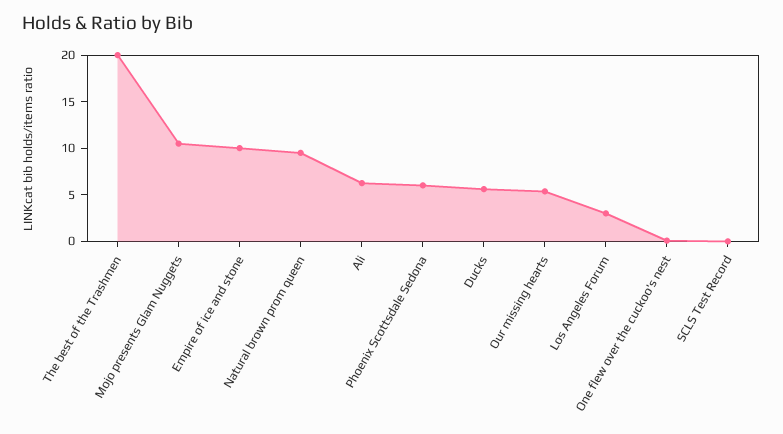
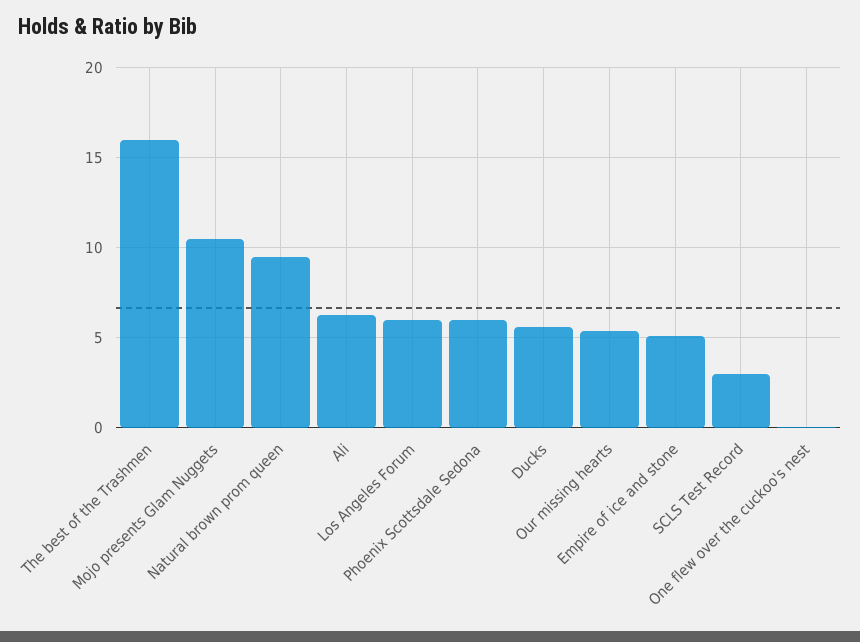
The best of the Trashmen: 20 -> 16
Empire of ice and stone: 10 -> 5
Los Angeles Forum: 3 -> 6
SCLS Test Record: 0 -> 3

